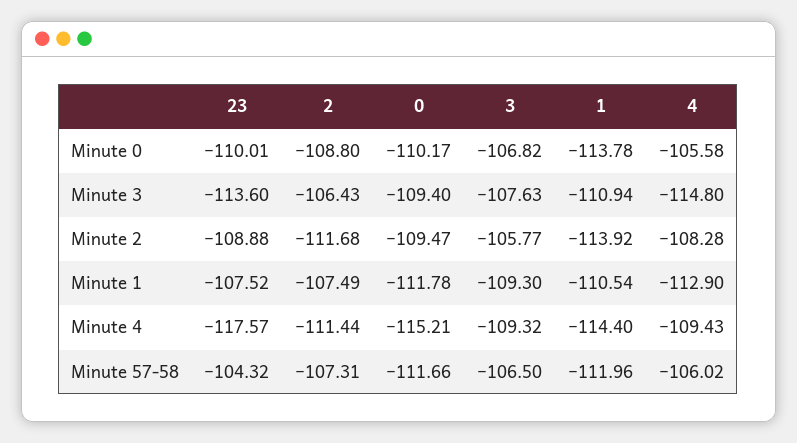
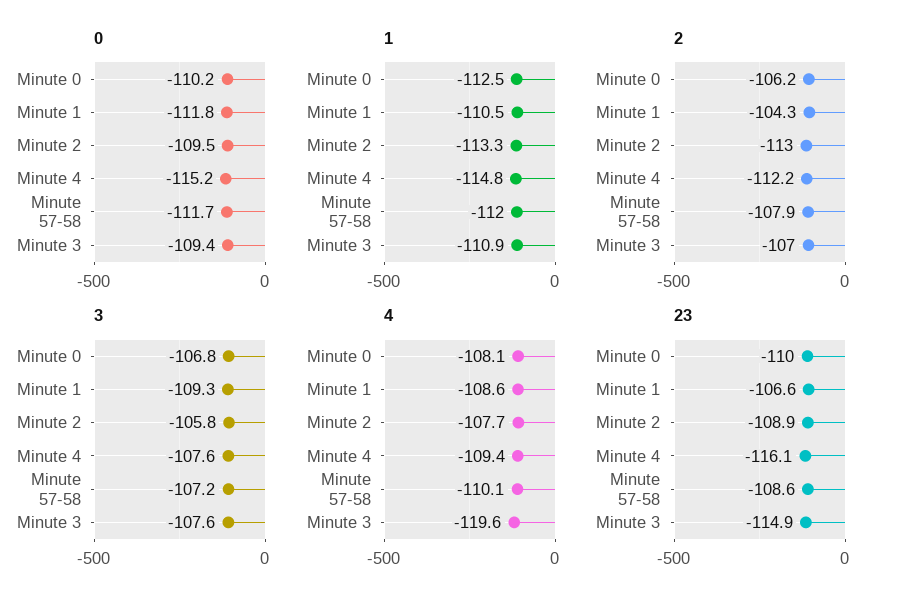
2, Minute 0: -108.8 -> -106.2
1, Minute 0: -113.78 -> -112.5
4, Minute 0: -105.58 -> -108.1
23, Minute 3: -113.6 -> -114.9
2, Minute 3: -106.43 -> -107
4, Minute 3: -114.8 -> -119.6
2, Minute 2: -111.68 -> -113
1, Minute 2: -113.92 -> -113.3
4, Minute 2: -108.28 -> -107.7
23, Minute 1: -107.52 -> -106.6
2, Minute 1: -107.49 -> -104.3
4, Minute 1: -112.9 -> -108.6
23, Minute 4: -117.57 -> -116.1
2, Minute 4: -111.44 -> -112.2
3, Minute 4: -109.32 -> -107.6
1, Minute 4: -114.4 -> -114.8
23, Minute 57-58: -104.32 -> -108.6
2, Minute 57-58: -107.31 -> -107.9
3, Minute 57-58: -106.5 -> -107.2
4, Minute 57-58: -106.02 -> -110.1

